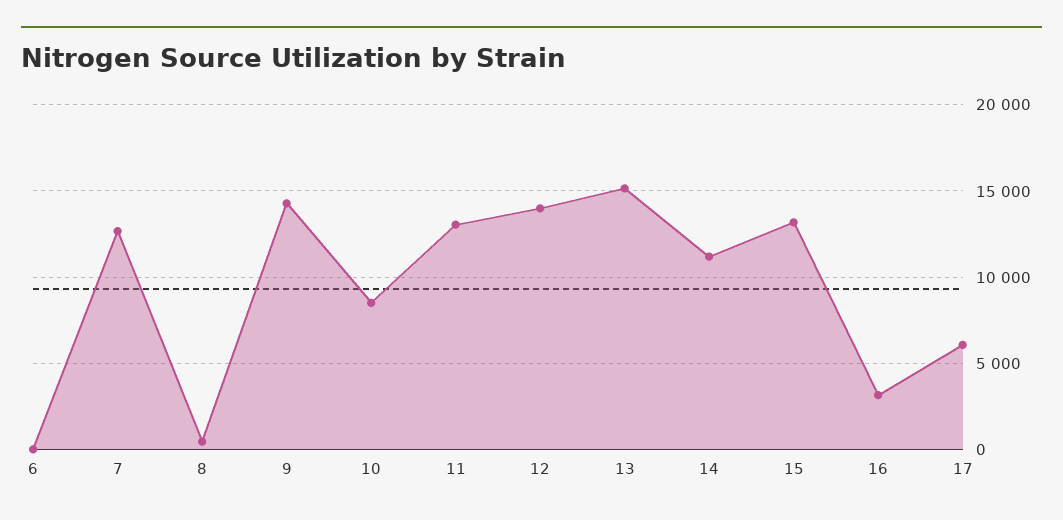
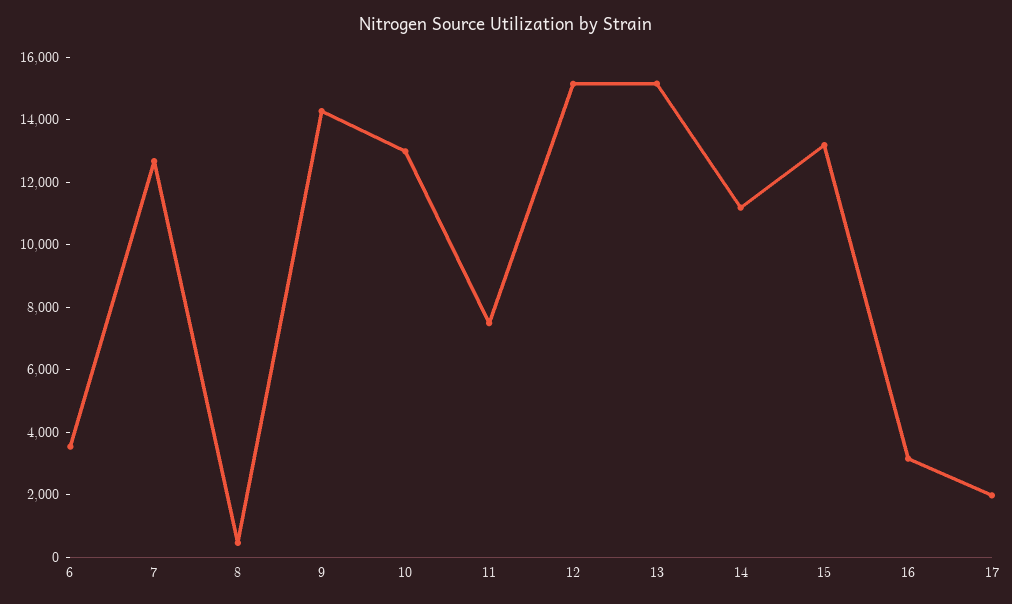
6: 0 -> 3500
10: 8500 -> 13000
11: 13000 -> 7500
12: 14000 -> 15000
17: 6000 -> 2000

